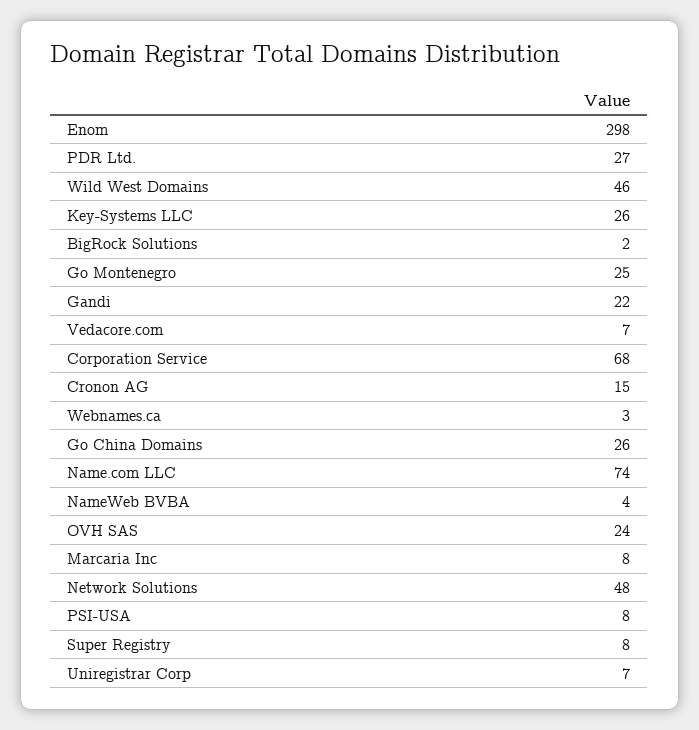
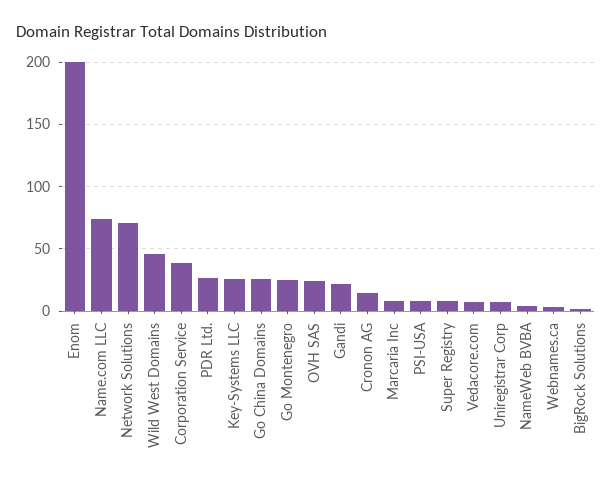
Enom: 298 -> 200
Corporation Service: 68 -> 40
Network Solutions: 48 -> 70

